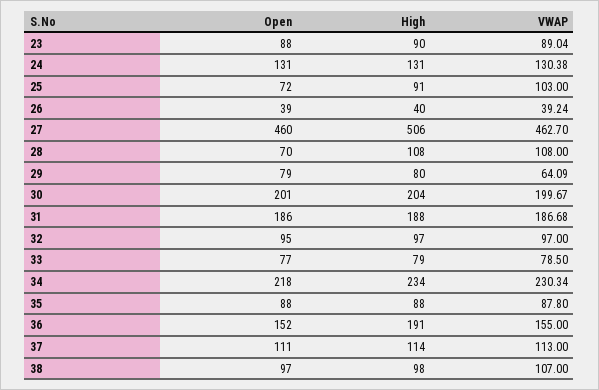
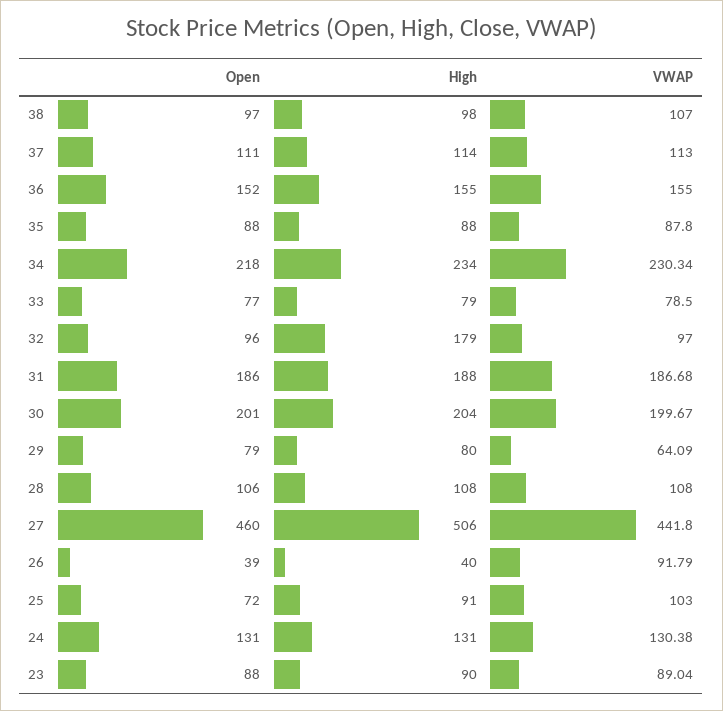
VWAP, 26: 39.24 -> 91.79
VWAP, 27: 462.7 -> 441.8
Open, 28: 70 -> 106
Open, 32: 95 -> 96
High, 32: 97 -> 179
High, 36: 191 -> 155

